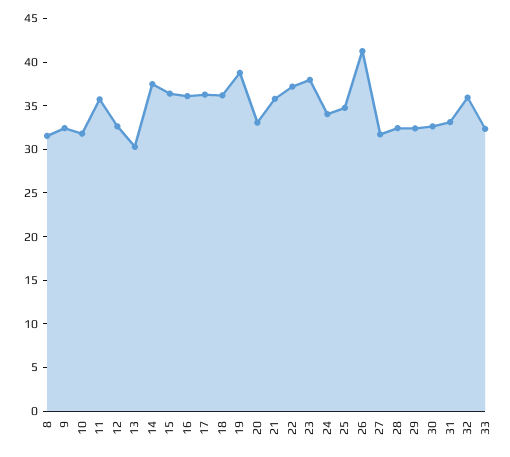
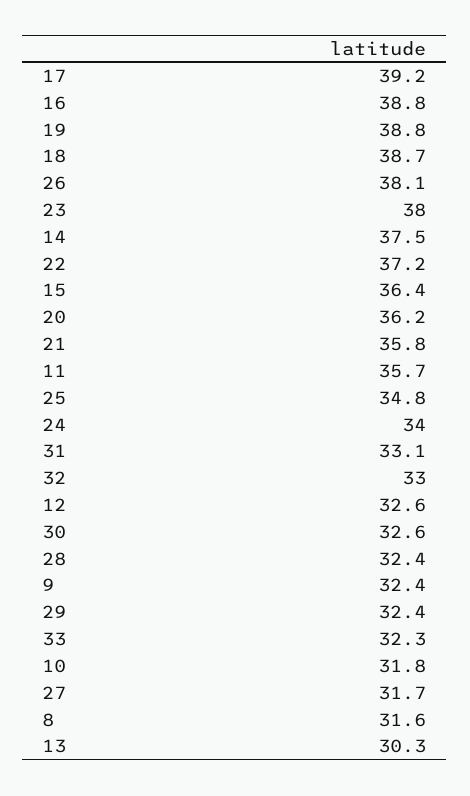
16: 36 -> 38.8
17: 36 -> 39.2
18: 36 -> 38.7
20: 33 -> 36.2
26: 41 -> 38.1
32: 36 -> 33

